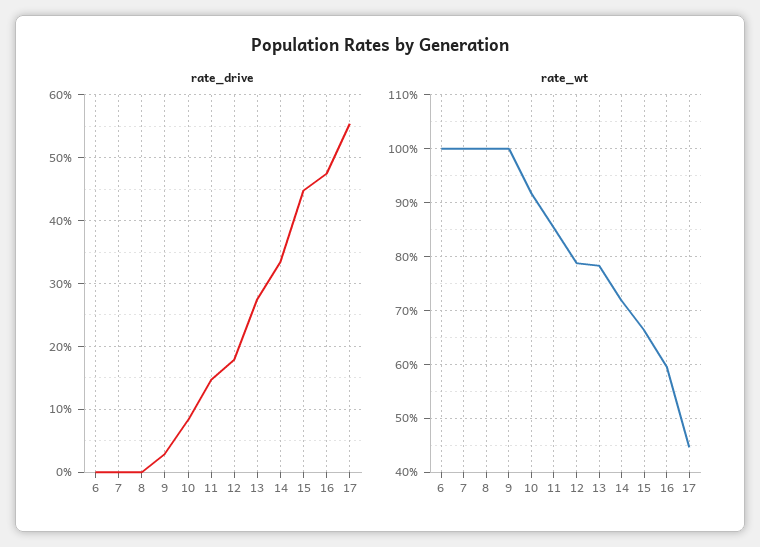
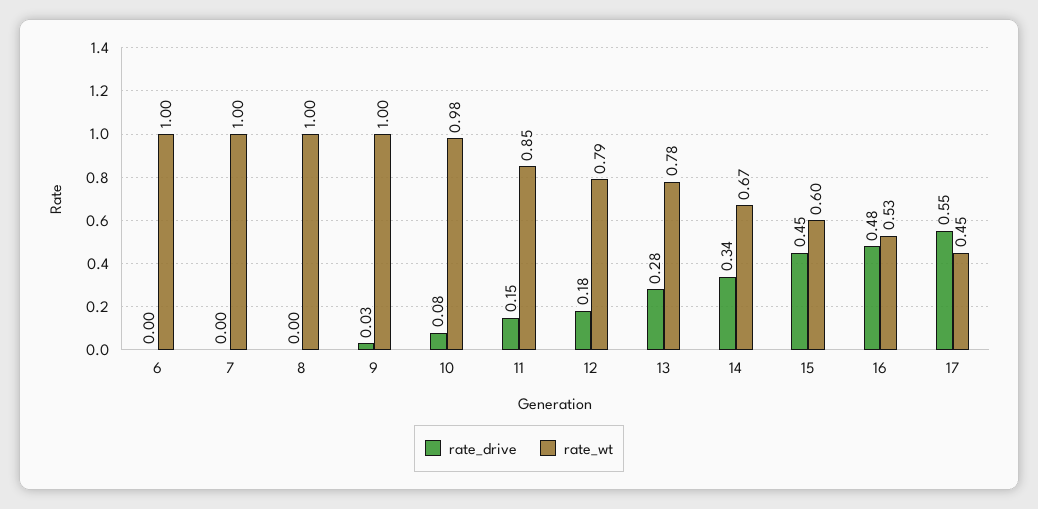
rate_wt, 10: 0.92 -> 0.98
rate_wt, 14: 0.72 -> 0.67
rate_wt, 15: 0.66 -> 0.6
rate_wt, 16: 0.6 -> 0.53

